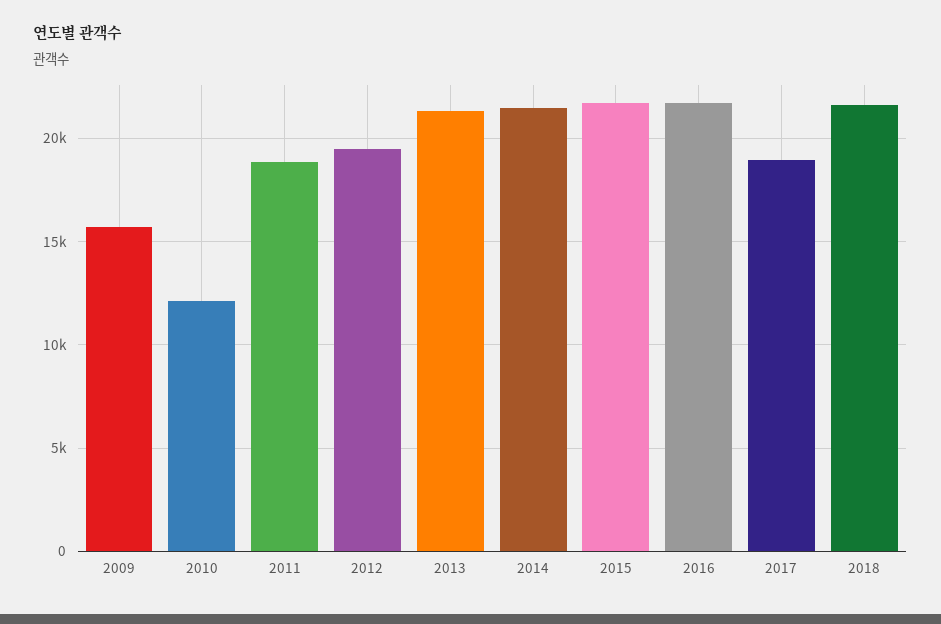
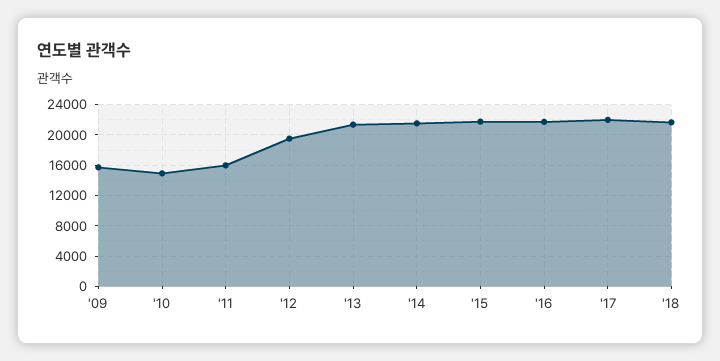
2010: 12000 -> 15000
2011: 19000 -> 16000
2017: 19000 -> 22000

